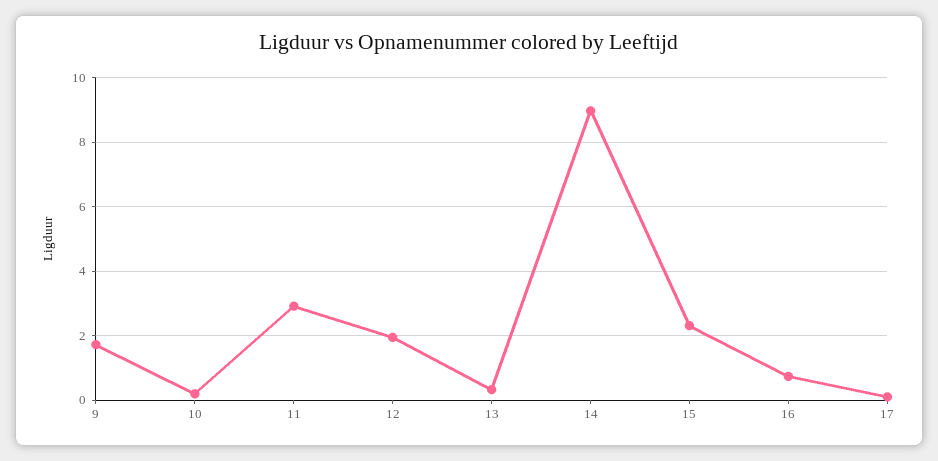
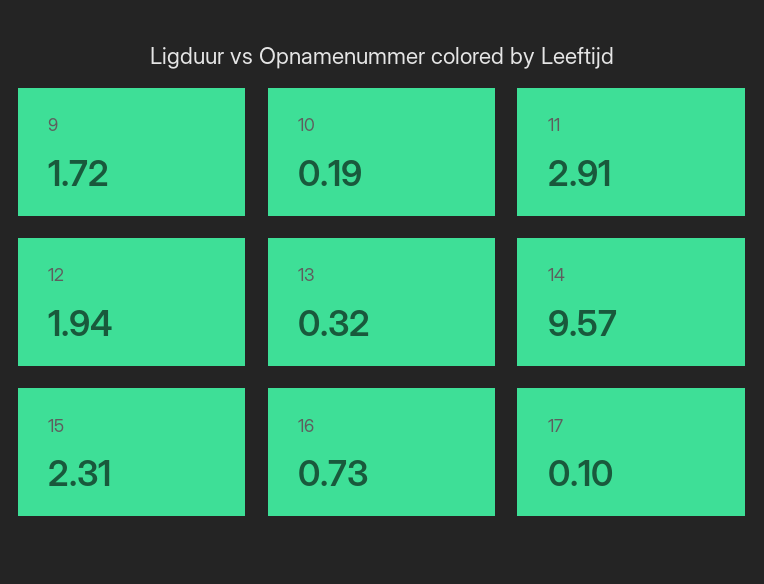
14: 9 -> 9.57

